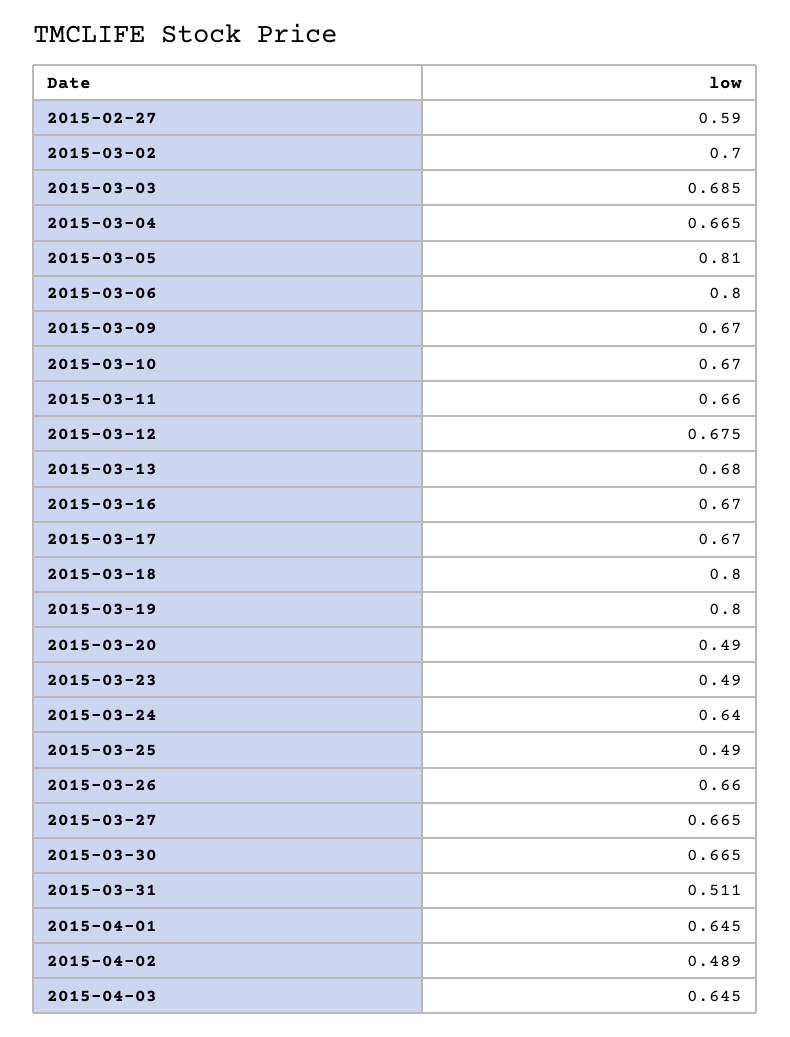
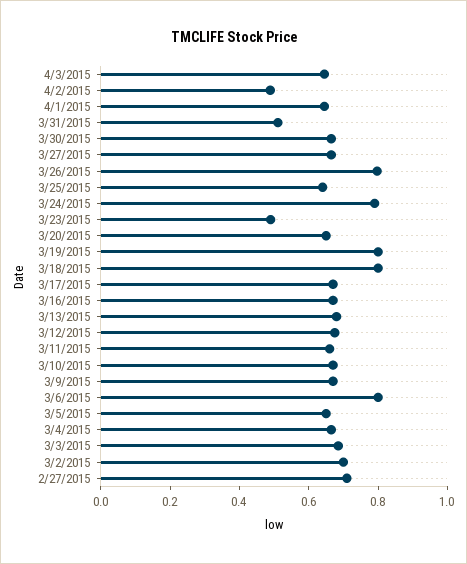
2015-02-27: 0.59 -> 0.7
2015-03-05: 0.81 -> 0.65
2015-03-20: 0.49 -> 0.65
2015-03-24: 0.64 -> 0.8
2015-03-25: 0.49 -> 0.65
2015-03-26: 0.66 -> 0.8

